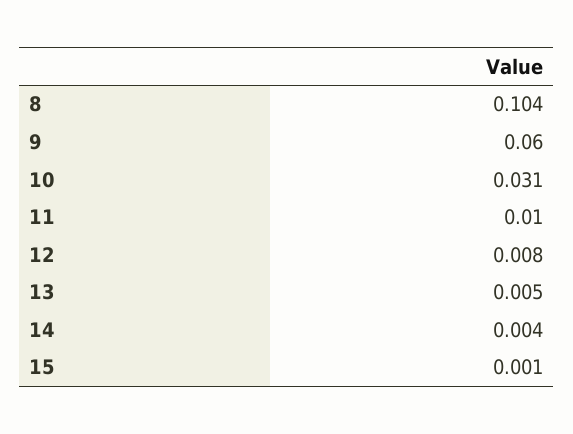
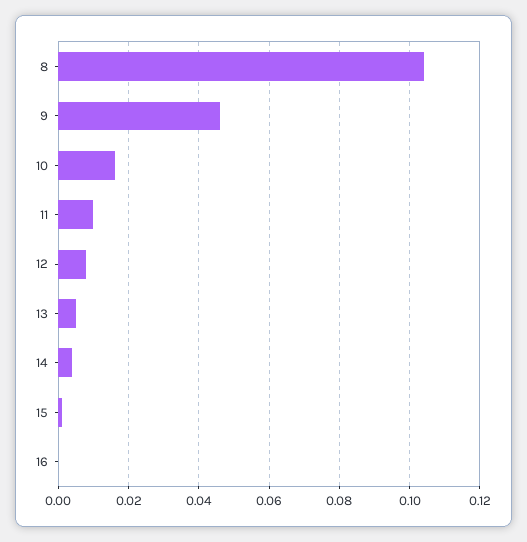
9: 0.06 -> 0.045
10: 0.031 -> 0.015
16: none -> 0

